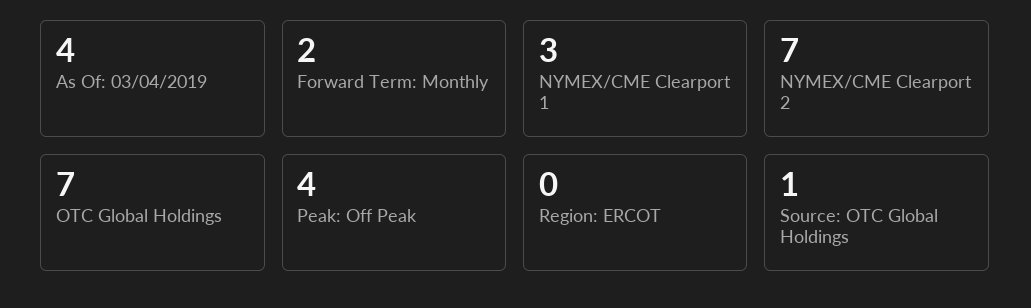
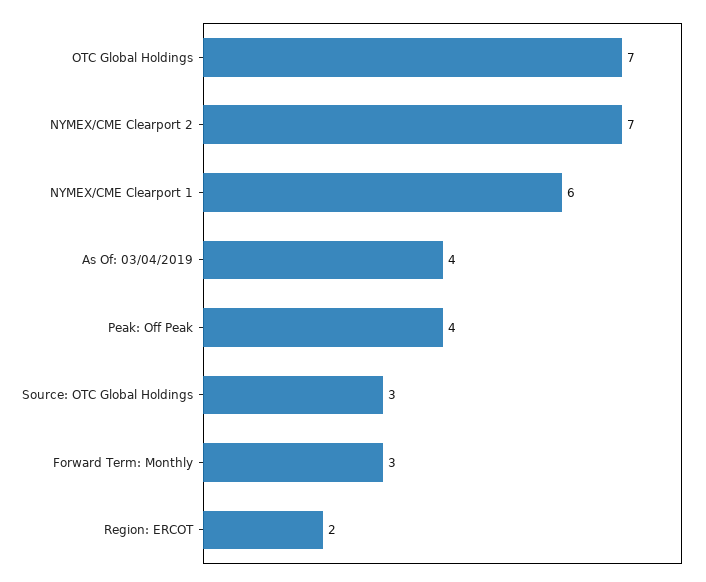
Forward Term: Monthly: 2 -> 3
NYMEX/CME Clearport 1: 3 -> 6
Region: ERCOT: 0 -> 2
Source: OTC Global Holdings: 1 -> 3

